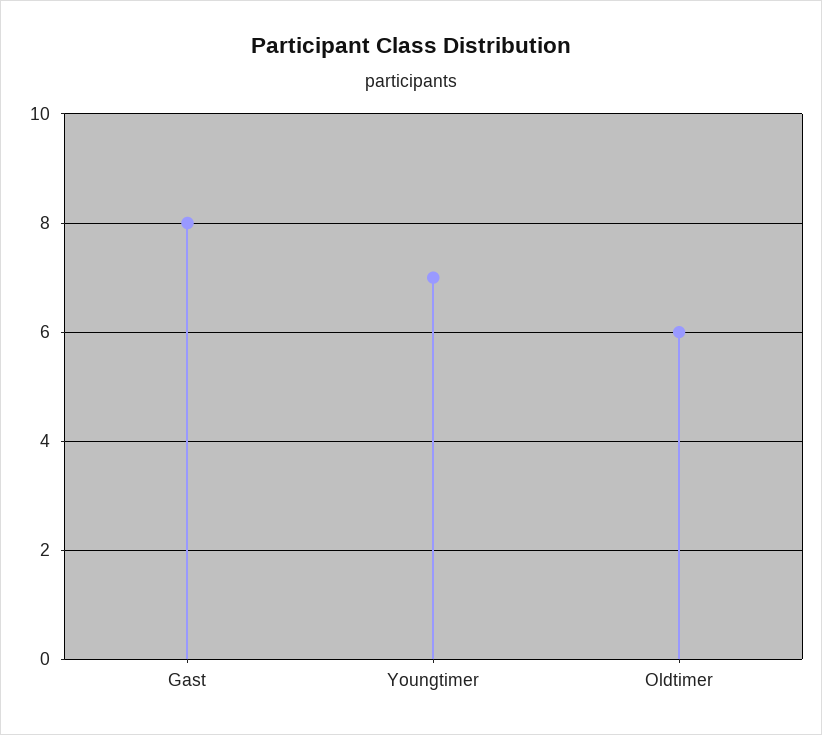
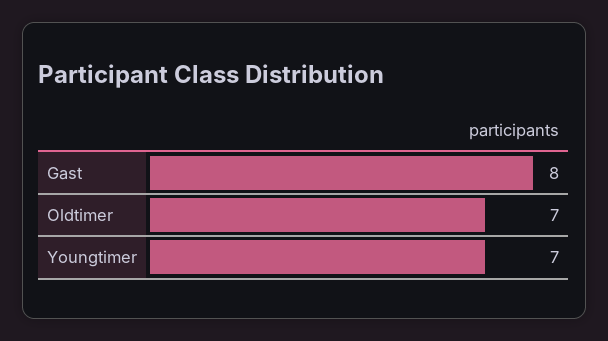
Oldtimer: 6 -> 7

